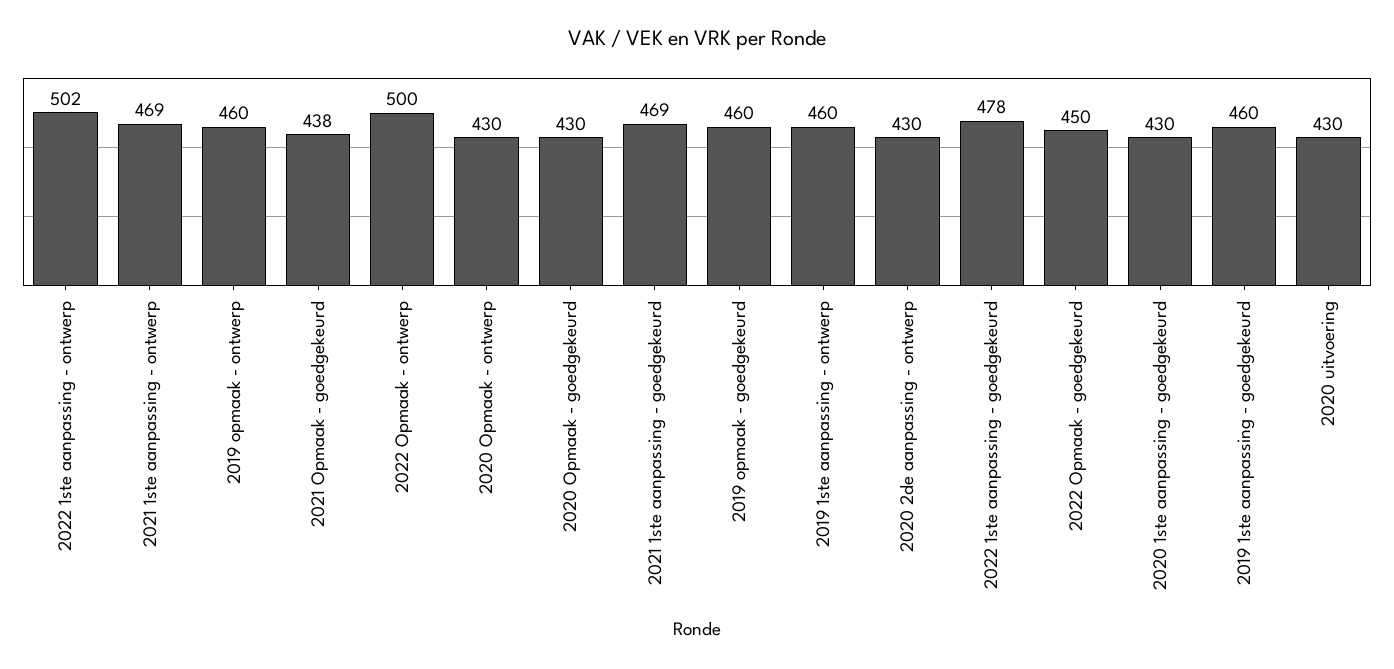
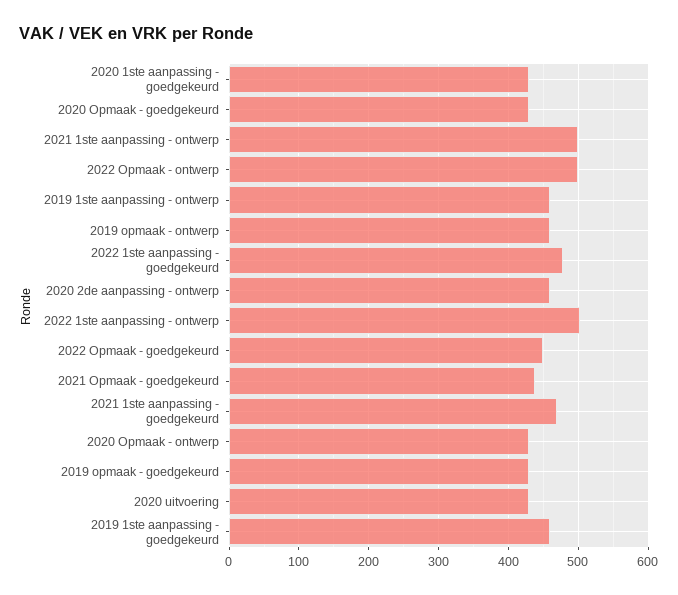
2021 1ste aanpassing - ontwerp: 469 -> 500
2019 opmaak - goedgekeurd: 460 -> 430
2020 2de aanpassing - ontwerp: 430 -> 460

